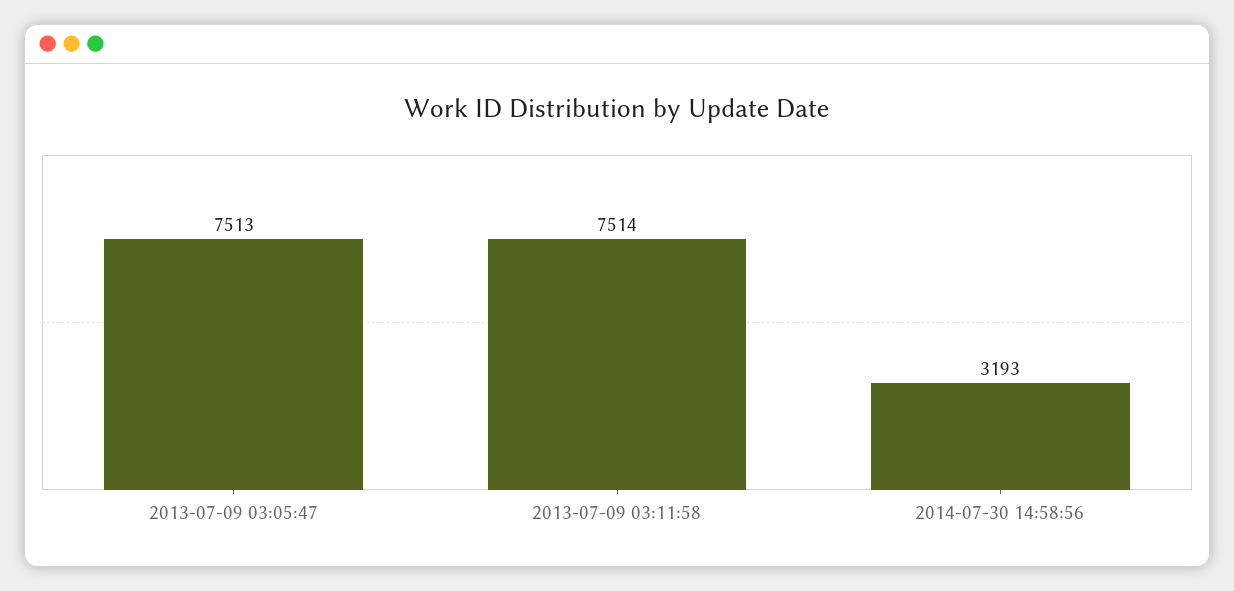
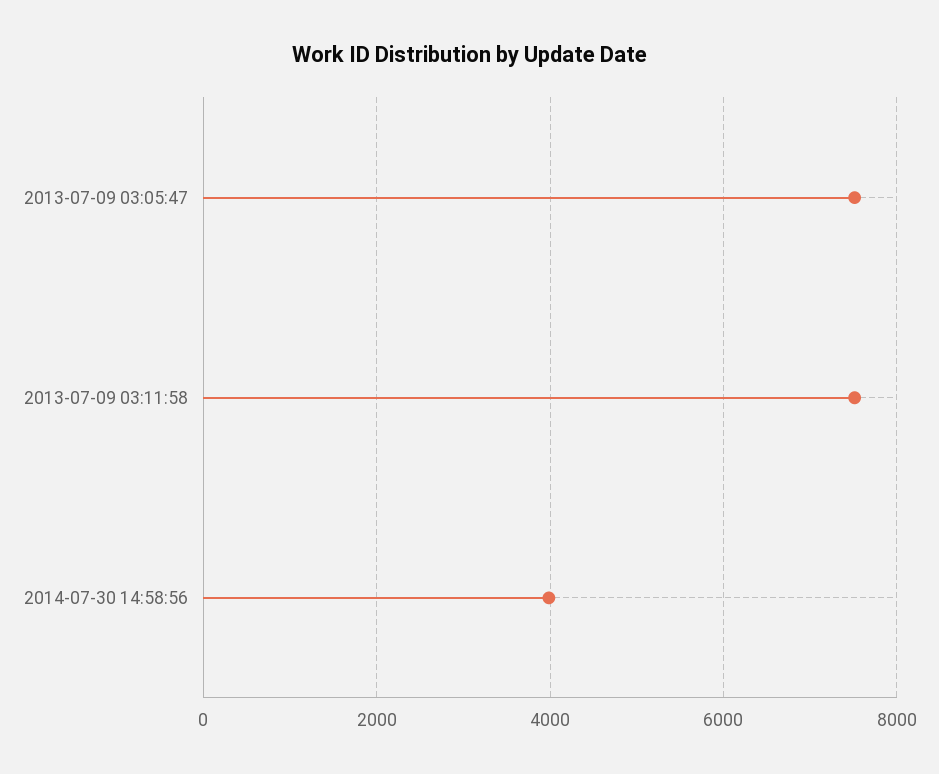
2014-07-30 14:58:56: 3193 -> 4000

